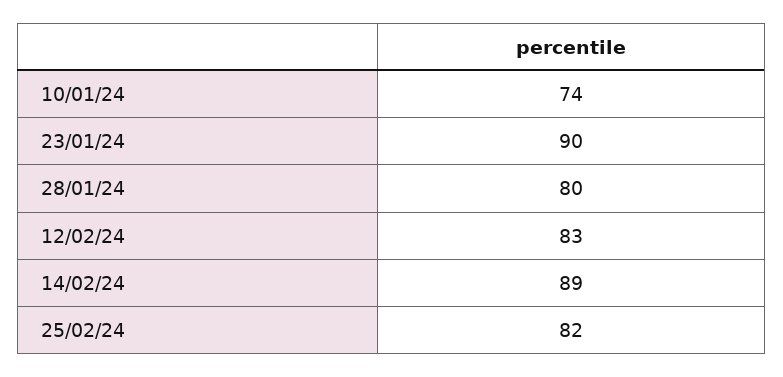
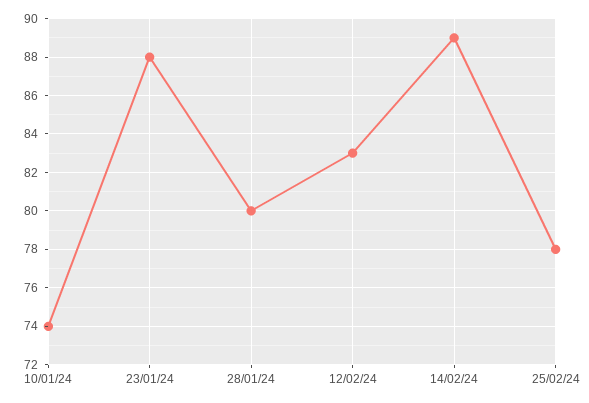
23/01/24: 90 -> 88
25/02/24: 82 -> 78

